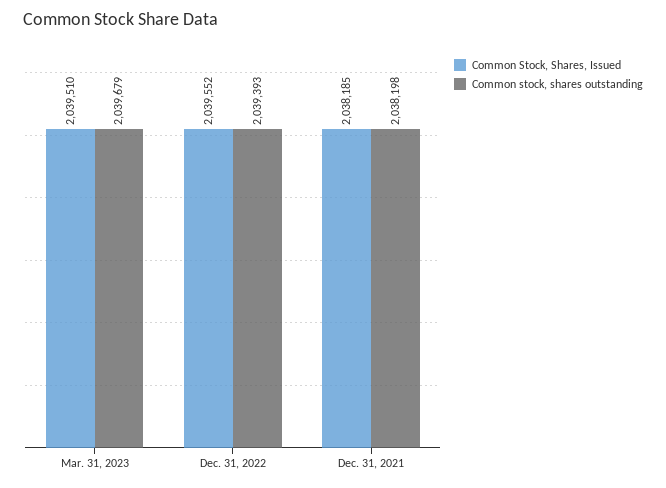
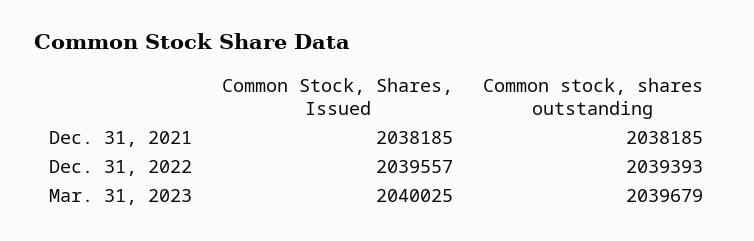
Common Stock, Shares, Issued, Mar. 31, 2023: 2039510 -> 2040025
Common Stock, Shares, Issued, Dec. 31, 2022: 2039552 -> 2039557
Common stock, shares outstanding, Dec. 31, 2021: 2038198 -> 2038185

